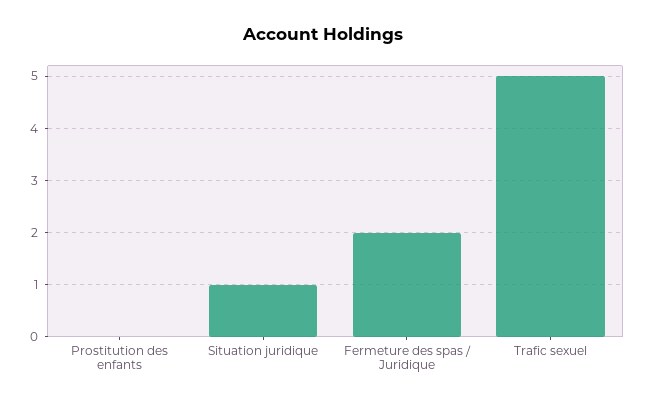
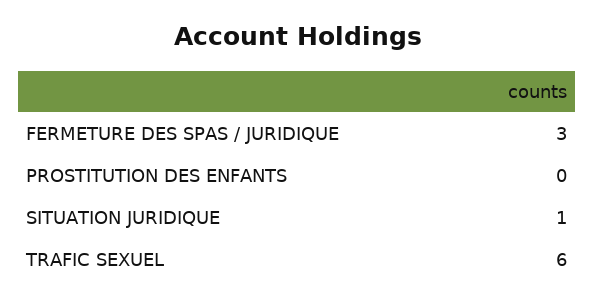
Fermeture des spas / Juridique: 2 -> 3
Trafic sexuel: 5 -> 6

